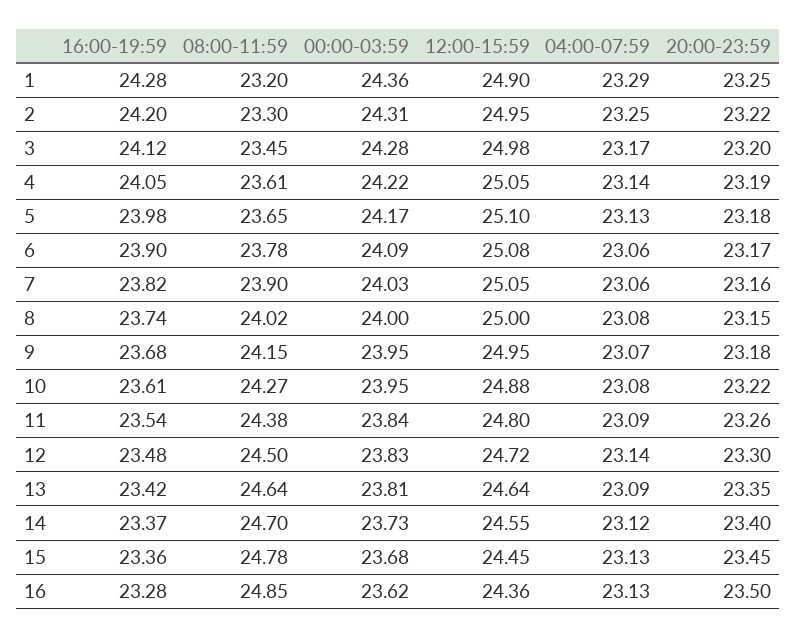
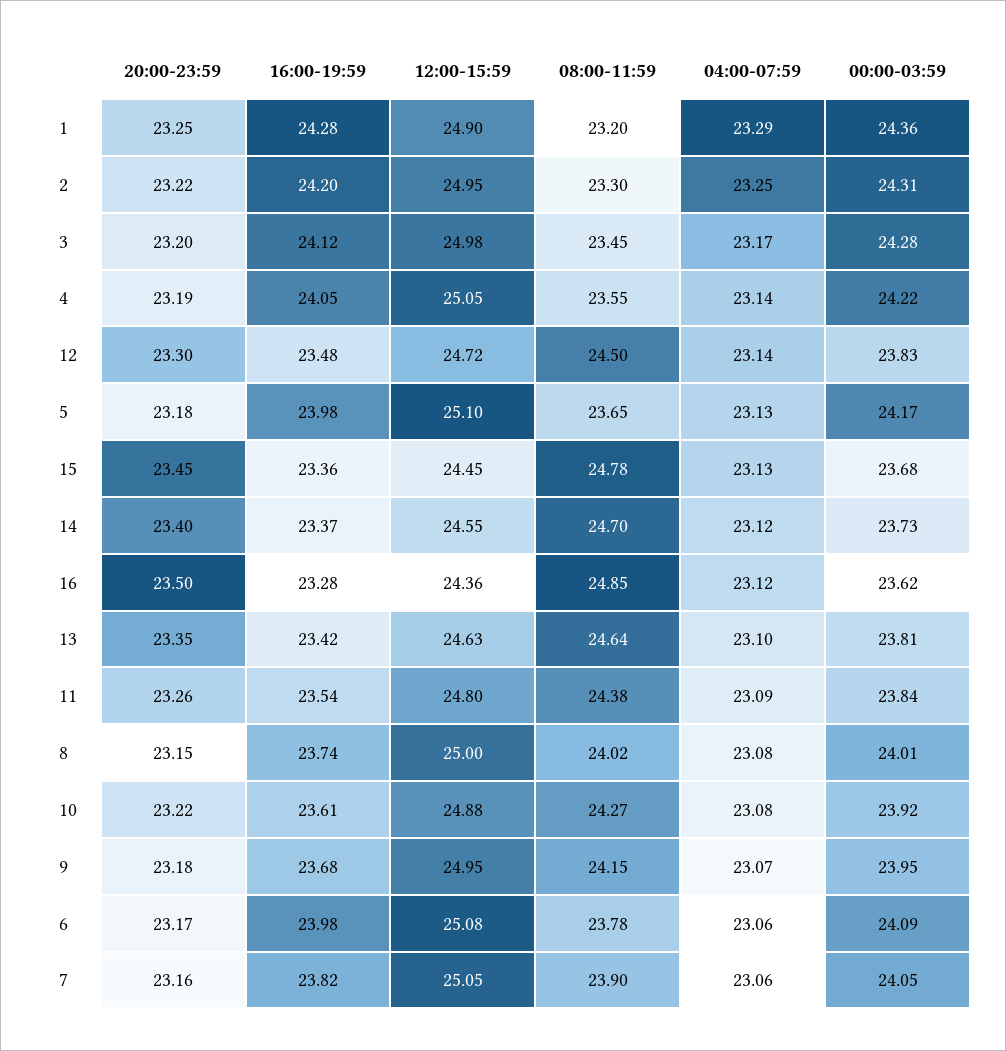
08:00-11:59, 4: 23.61 -> 23.55
16:00-19:59, 6: 23.9 -> 23.98
00:00-03:59, 7: 24.03 -> 24.05
00:00-03:59, 8: 24 -> 24.01
00:00-03:59, 10: 23.95 -> 23.92
12:00-15:59, 13: 24.64 -> 24.63
04:00-07:59, 13: 23.09 -> 23.1
04:00-07:59, 16: 23.13 -> 23.12

